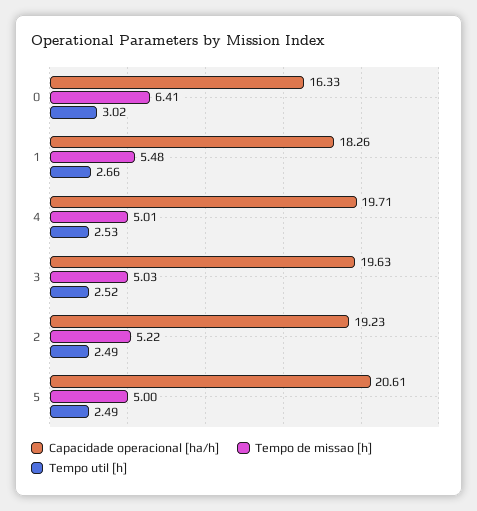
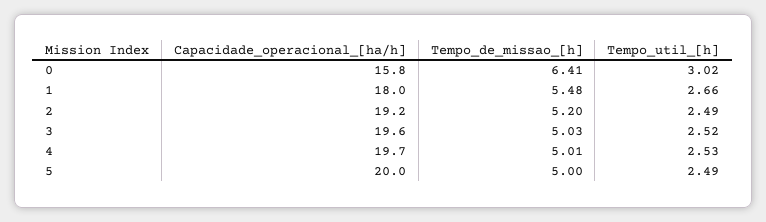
Capacidade operacional [ha/h], 0: 16.33 -> 15.8
Capacidade operacional [ha/h], 1: 18.26 -> 18
Tempo de missao [h], 2: 5.22 -> 5.2
Capacidade operacional [ha/h], 5: 20.61 -> 20

